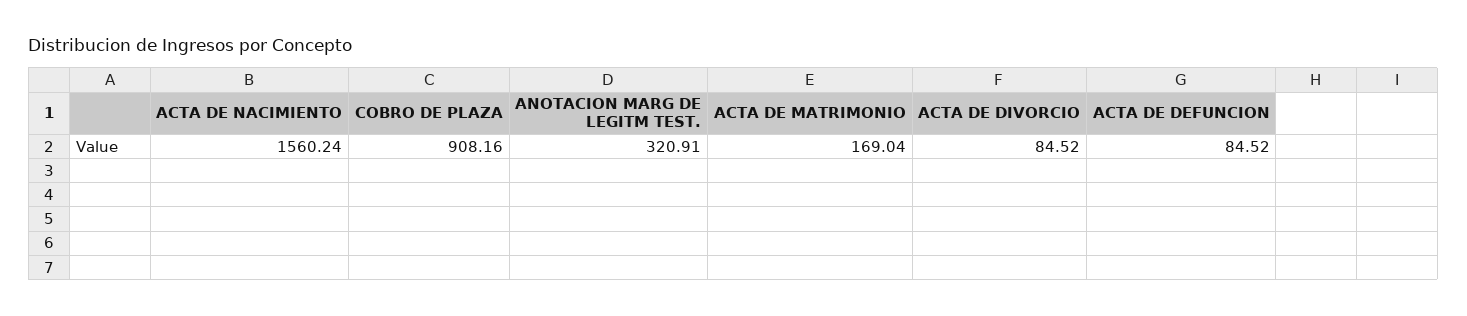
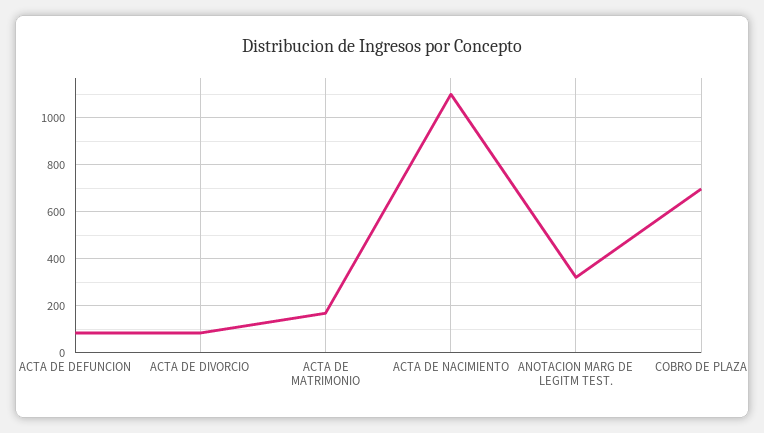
ACTA DE NACIMIENTO: 1560.24 -> 1100
COBRO DE PLAZA: 908.16 -> 700

